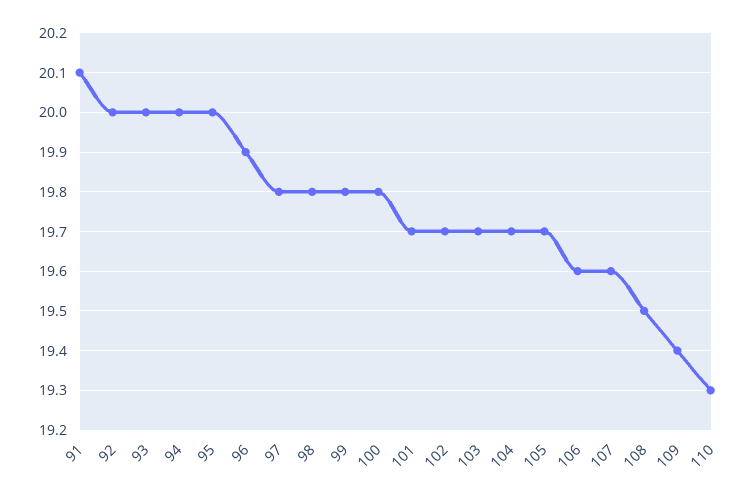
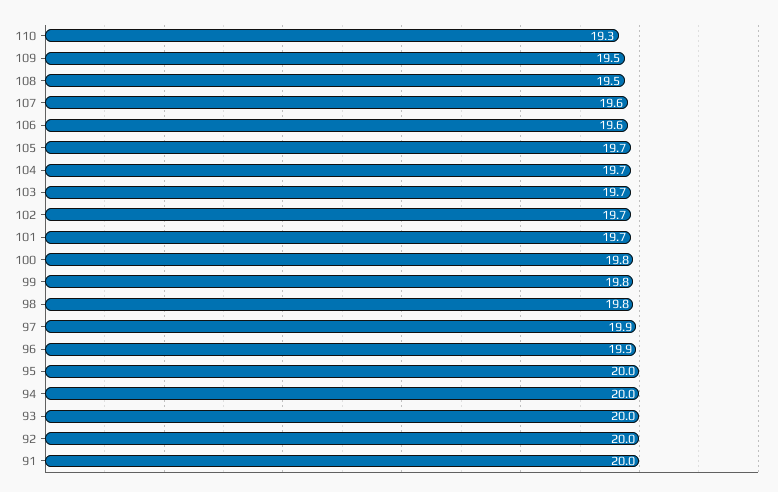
91: 20.1 -> 20
97: 19.8 -> 19.9
109: 19.4 -> 19.5

